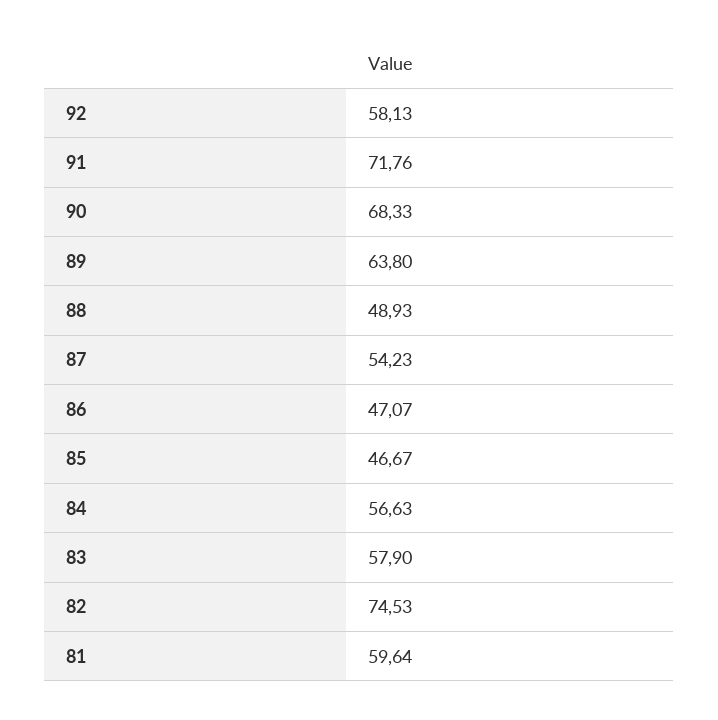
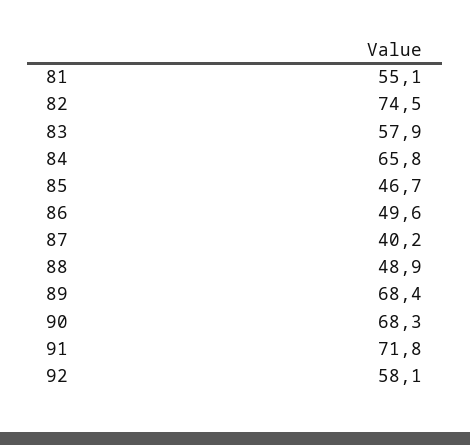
89: 63.8 -> 68.4
87: 54.23 -> 40.2
86: 47.07 -> 49.6
84: 56.63 -> 65.8
81: 59.64 -> 55.1

